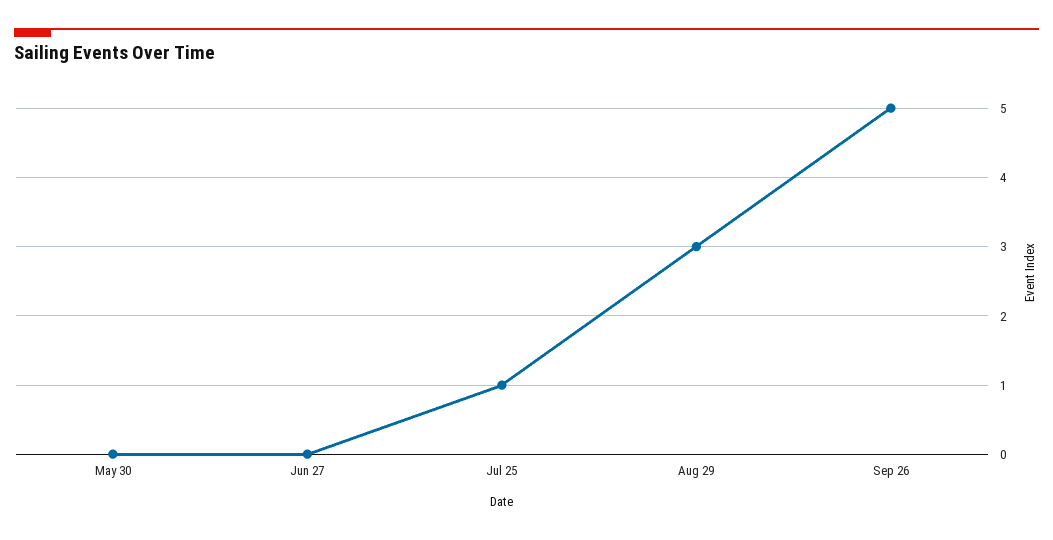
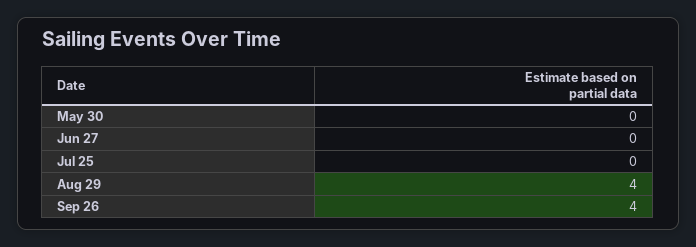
Jul 25: 1 -> 0
Aug 29: 3 -> 4
Sep 26: 5 -> 4

